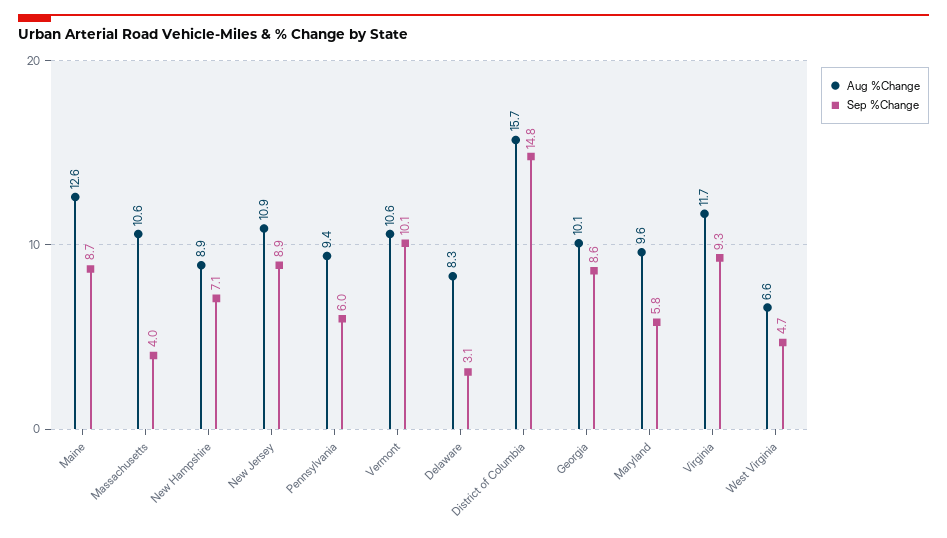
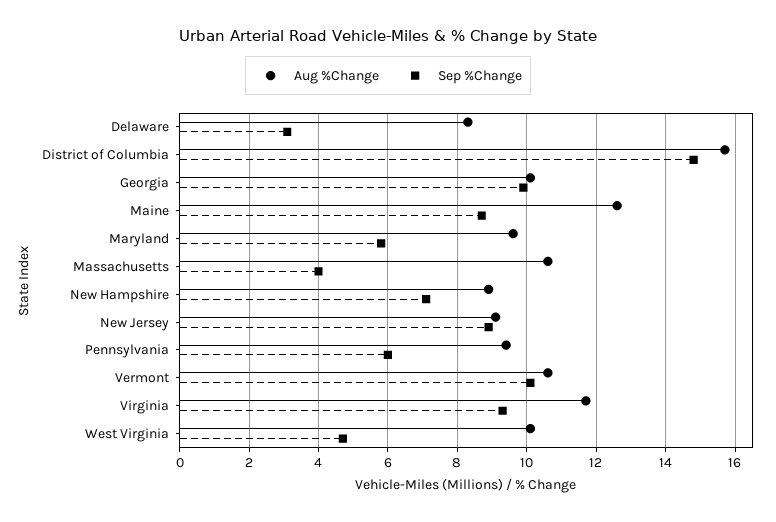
Aug %Change, New Jersey: 10.9 -> 9
Sep %Change, Georgia: 8.6 -> 10
Aug %Change, West Virginia: 6.6 -> 10

